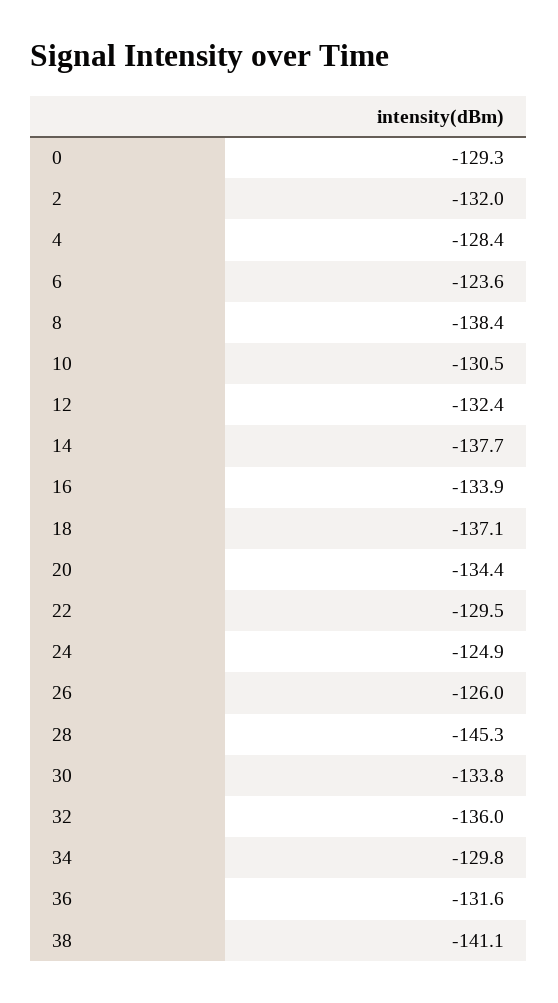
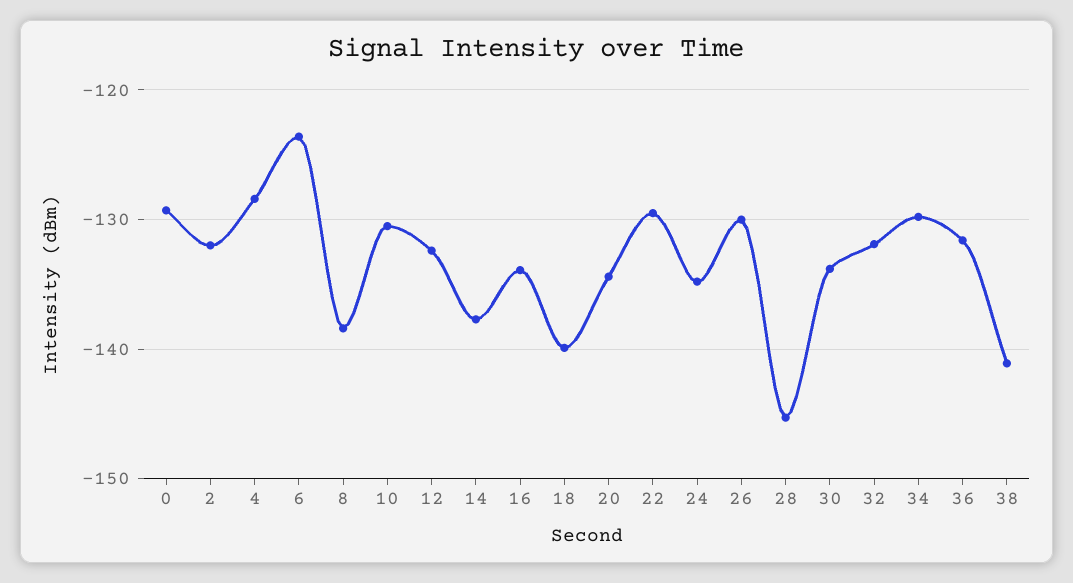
18: -137.1 -> -140
24: -124.9 -> -135
26: -126 -> -130
32: -136 -> -132

